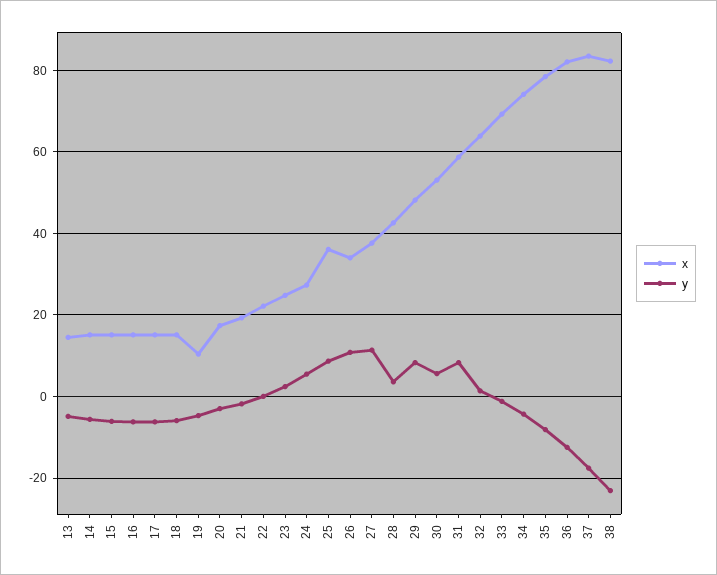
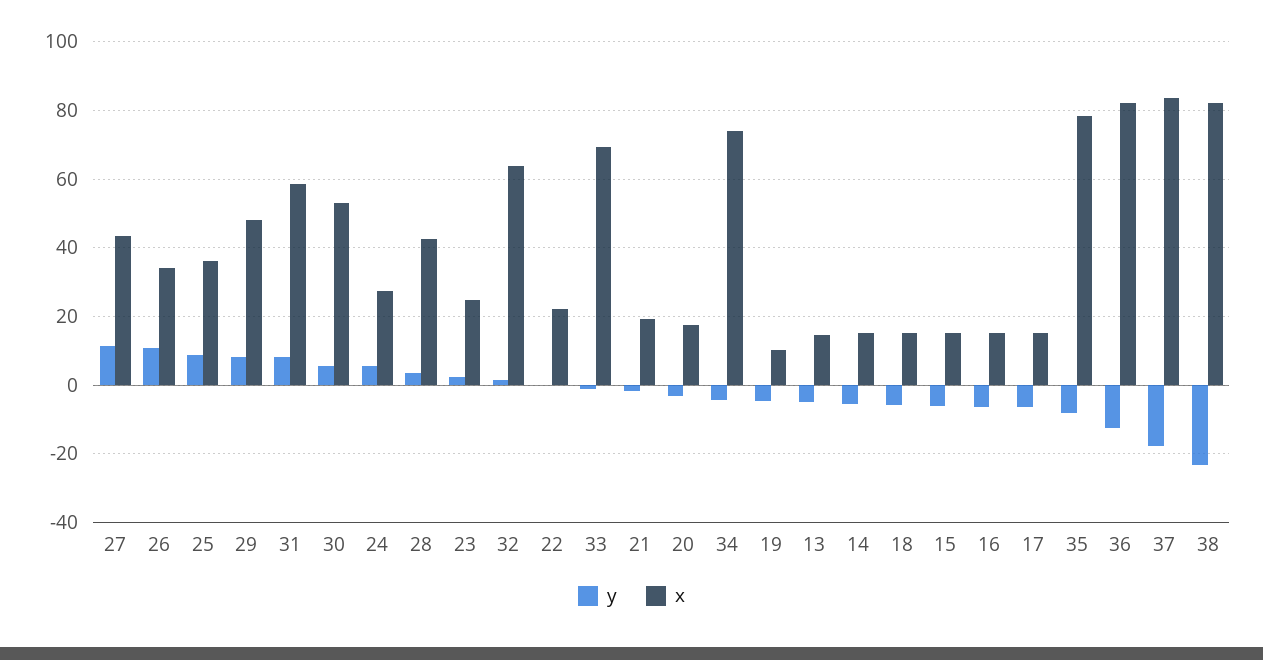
x, 27: 38 -> 44

